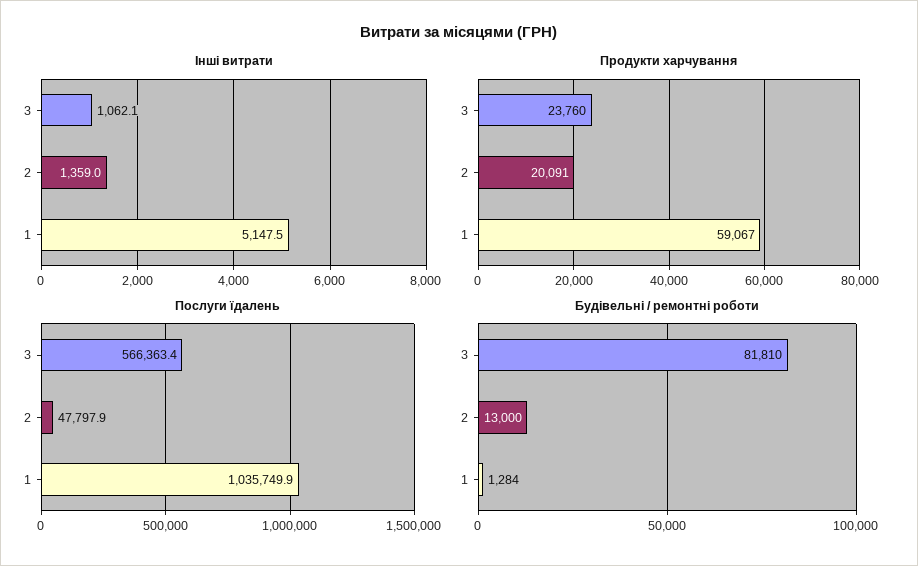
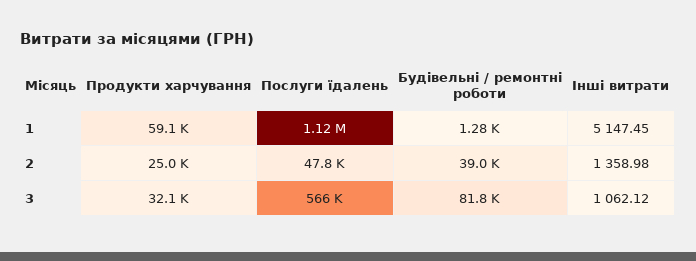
Продукти харчування, 3: 23760 -> 32100
Продукти харчування, 2: 20091 -> 25000
Послуги їдалень, 1: 1035749.9 -> 1120000
Будівельні / ремонтні роботи, 2: 13000 -> 39000

